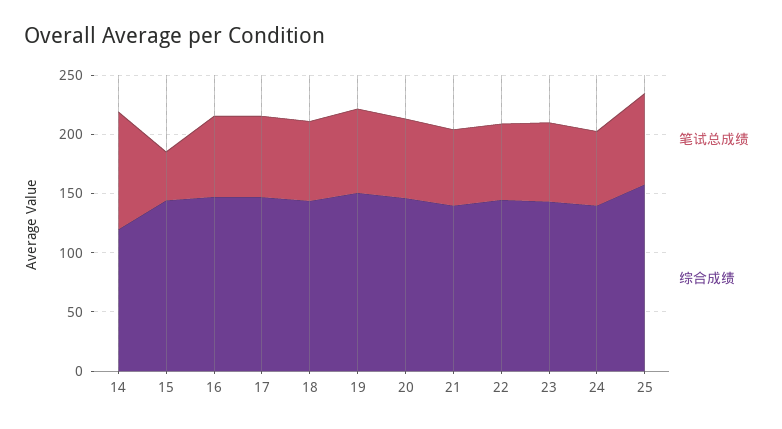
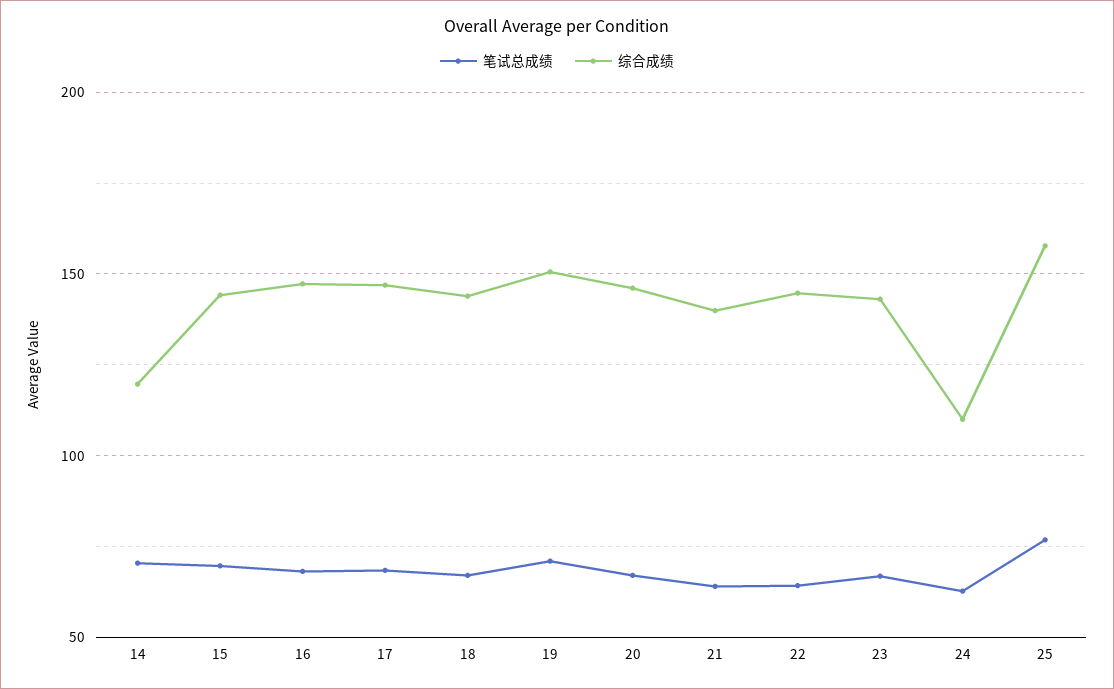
笔试总成绩, 14: 100 -> 70
笔试总成绩, 15: 40 -> 70
综合成绩, 24: 140 -> 110

